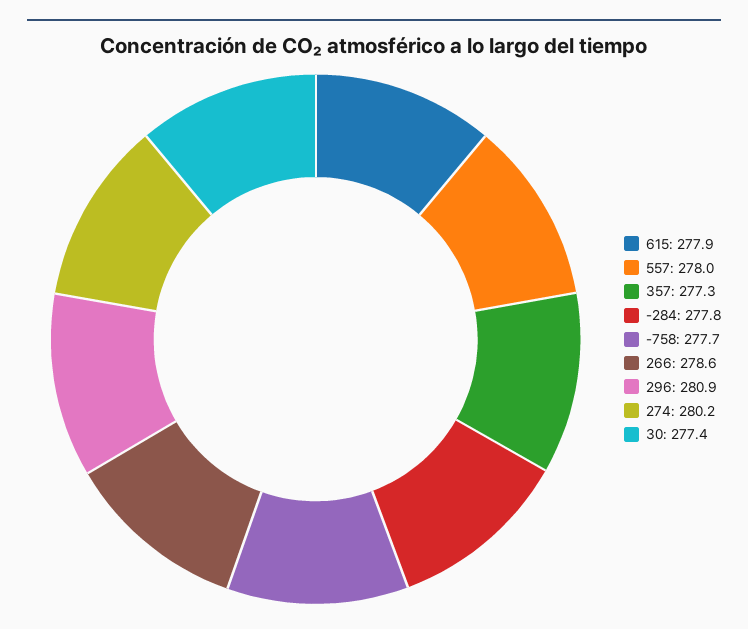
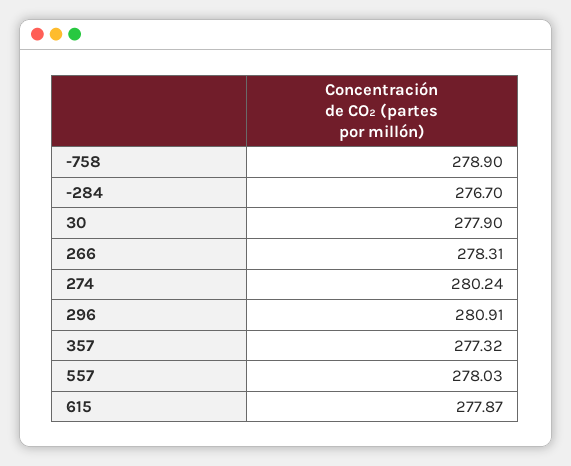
-284: 277.8 -> 276.7
-758: 277.7 -> 278.9
266: 278.6 -> 278.31
30: 277.4 -> 277.9

